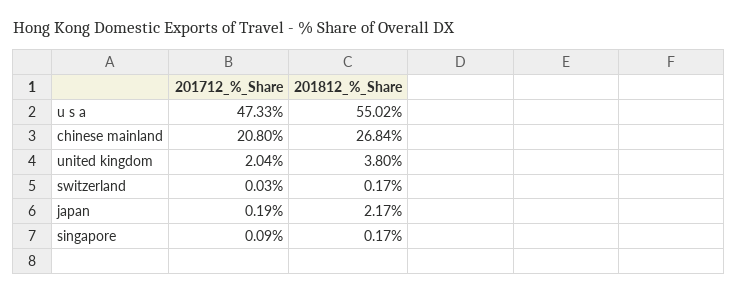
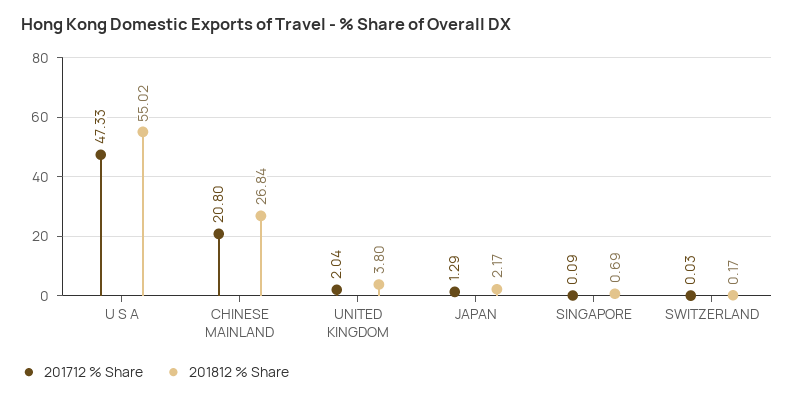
201712_%_Share, japan: 0.19 -> 1.29
201812_%_Share, singapore: 0.17 -> 0.69

